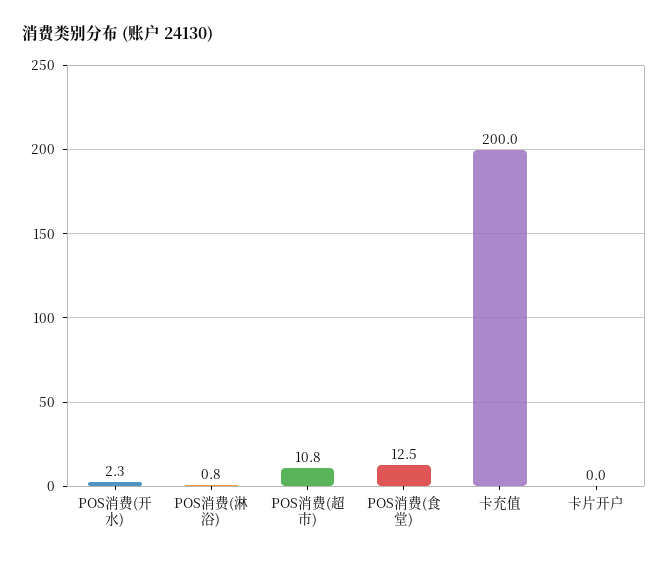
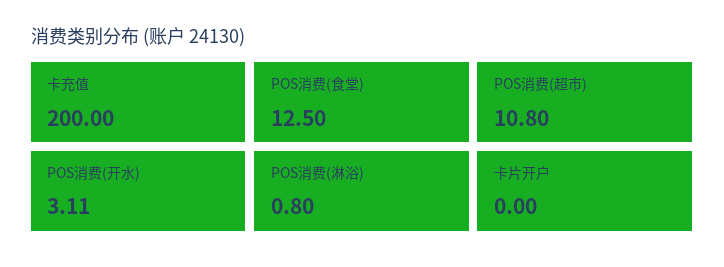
POS消费(开水): 2.3 -> 3.11

